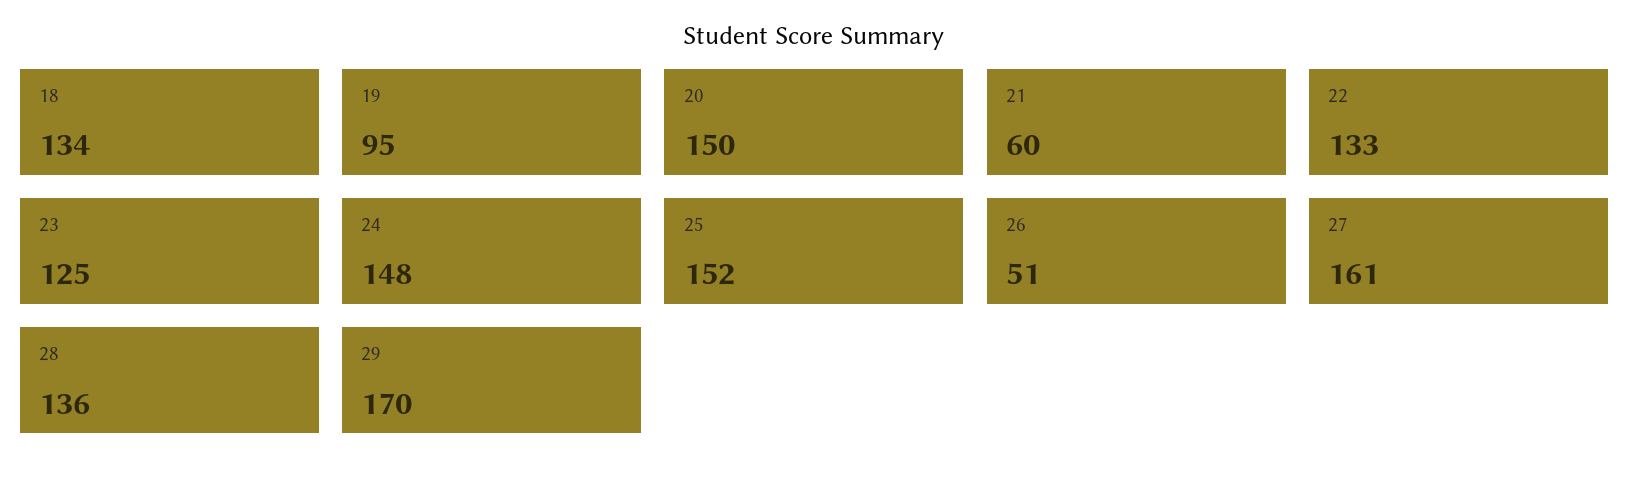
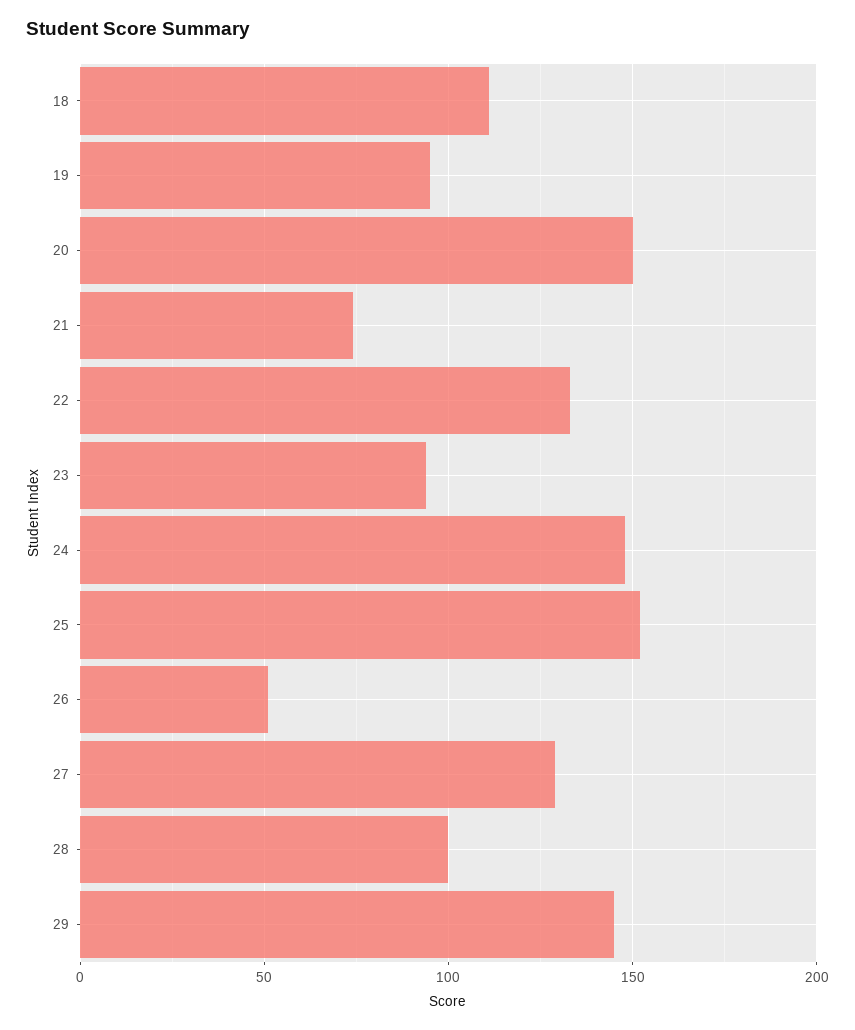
18: 134 -> 110
21: 60 -> 75
23: 125 -> 95
27: 161 -> 130
28: 136 -> 100
29: 170 -> 145

